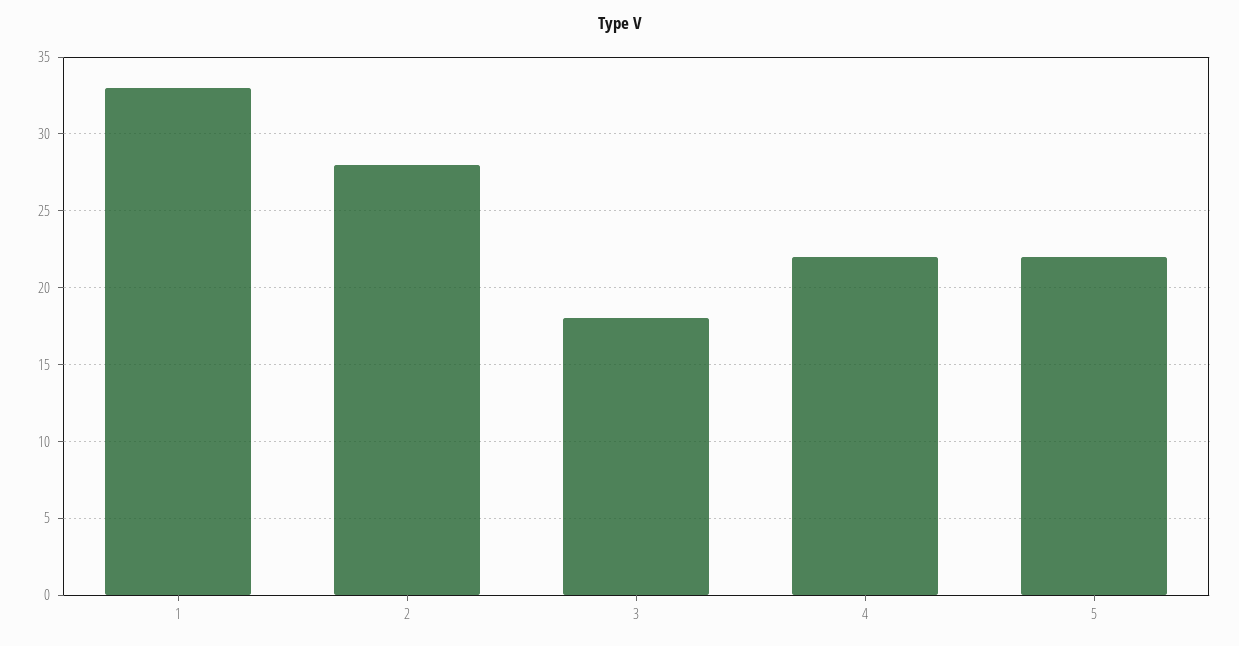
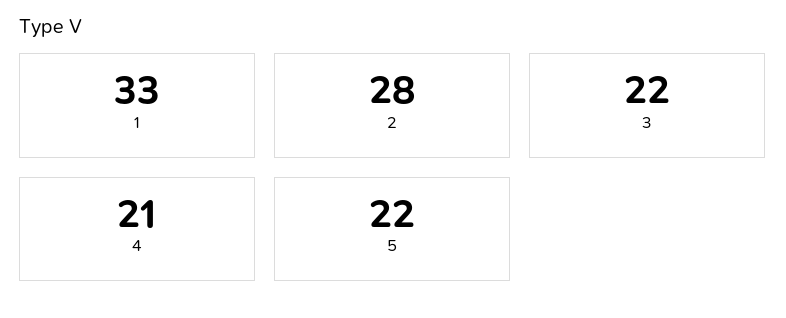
3: 18 -> 22
4: 22 -> 21

